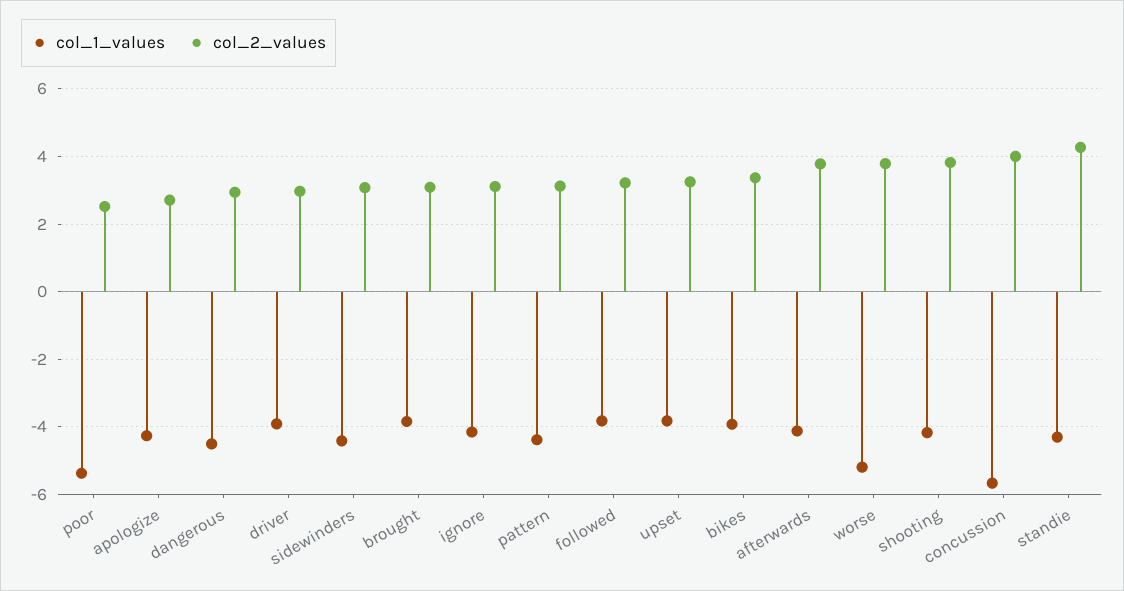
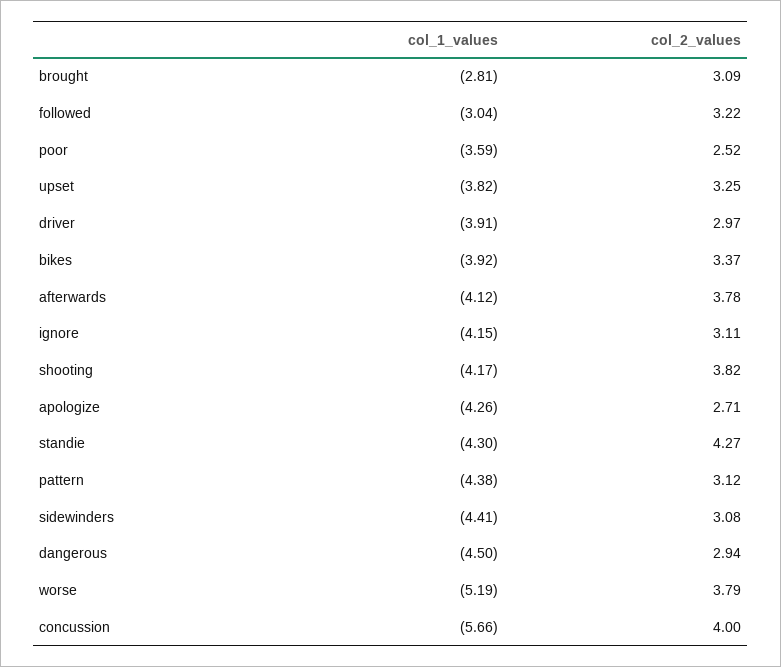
col_1_values, poor: -5.4 -> -3.59
col_1_values, brought: -3.8 -> -2.81
col_1_values, followed: -3.8 -> -3.04

